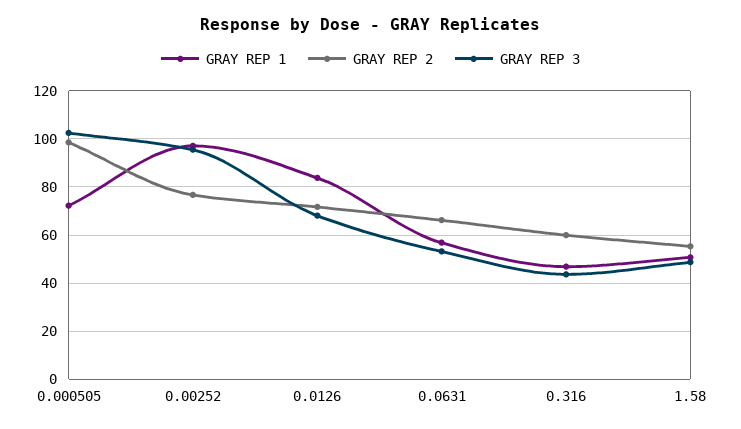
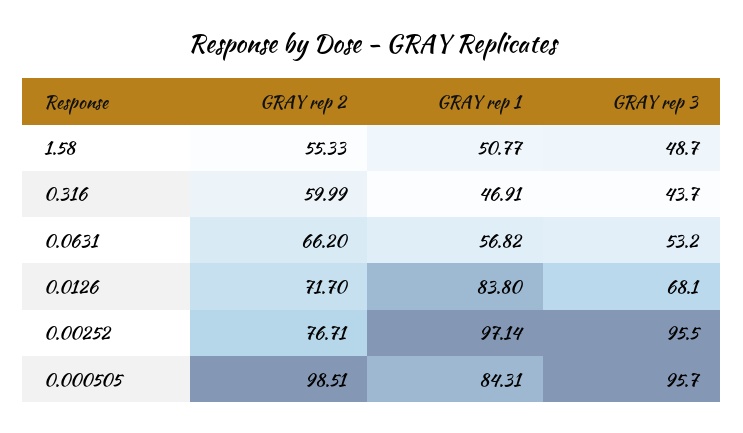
GRAY REP 1, 0.000505: 72.5 -> 84.31
GRAY REP 3, 0.000505: 102.5 -> 95.7

